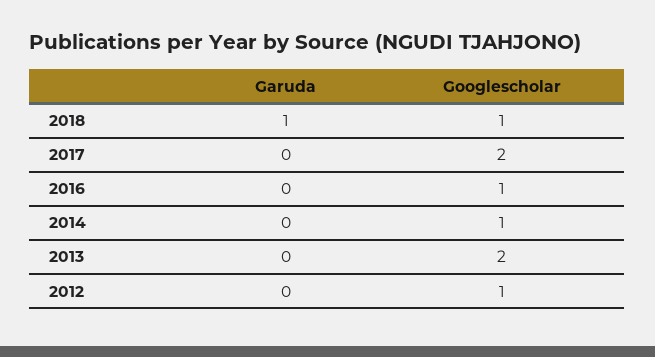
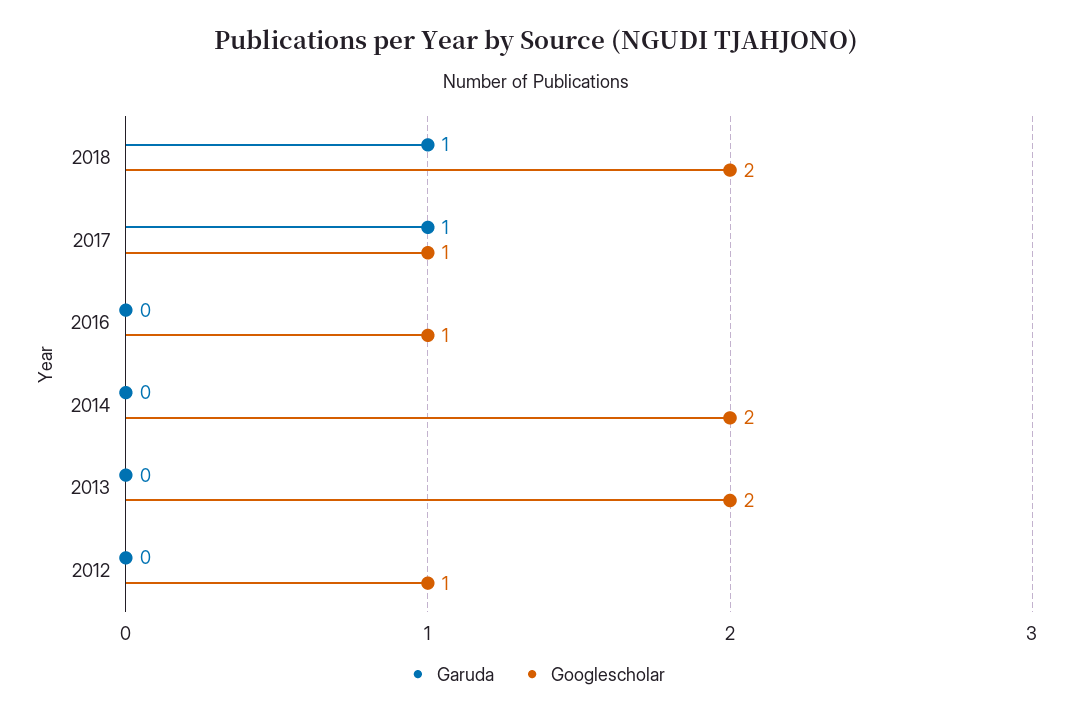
Googlescholar, 2018: 1 -> 2
Garuda, 2017: 0 -> 1
Googlescholar, 2017: 2 -> 1
Googlescholar, 2014: 1 -> 2

